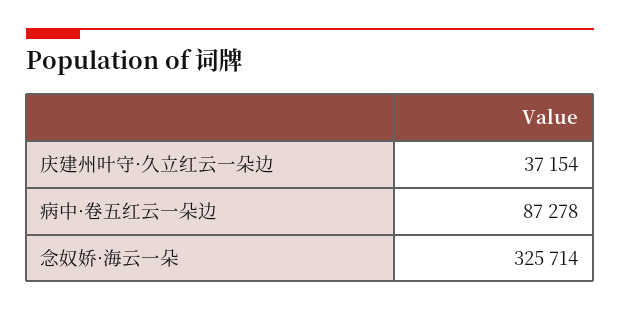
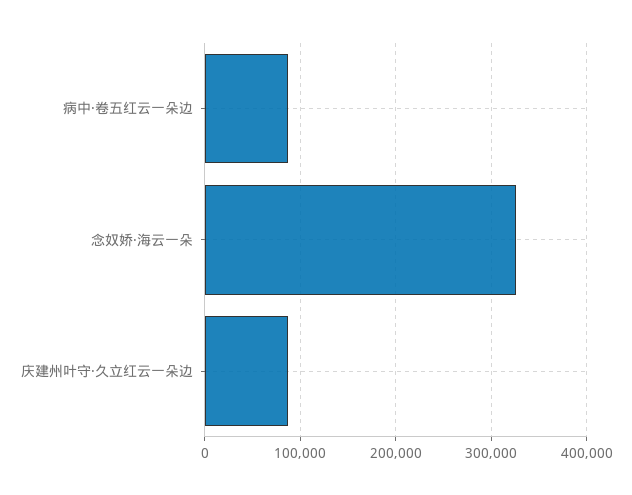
庆建州叶守·久立红云一朵边: 37154 -> 90000

